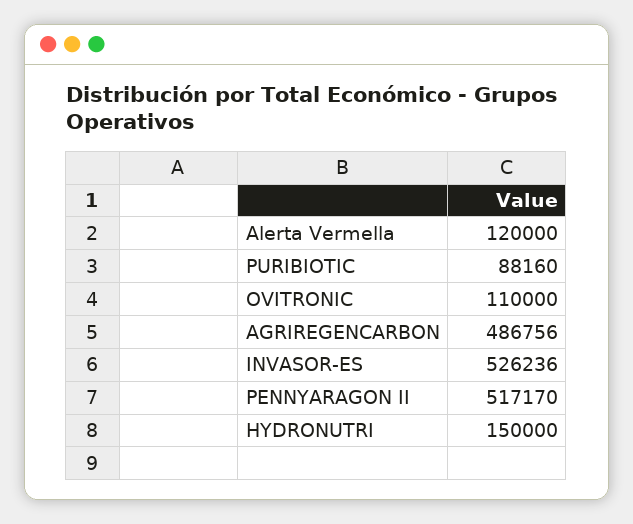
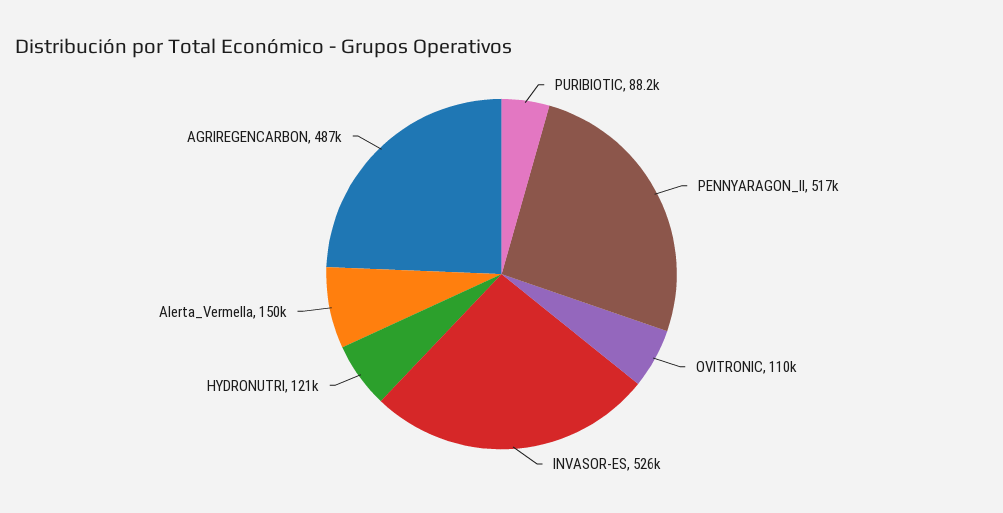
Alerta Vermella: 120000 -> 150000
HYDRONUTRI: 150000 -> 121000

